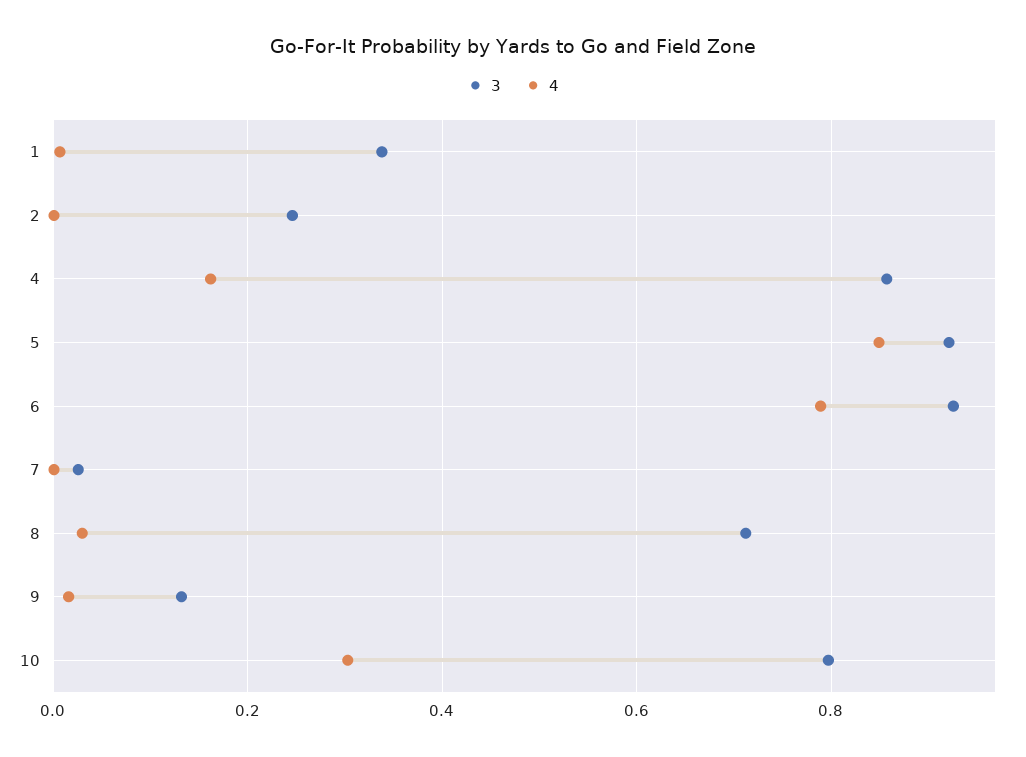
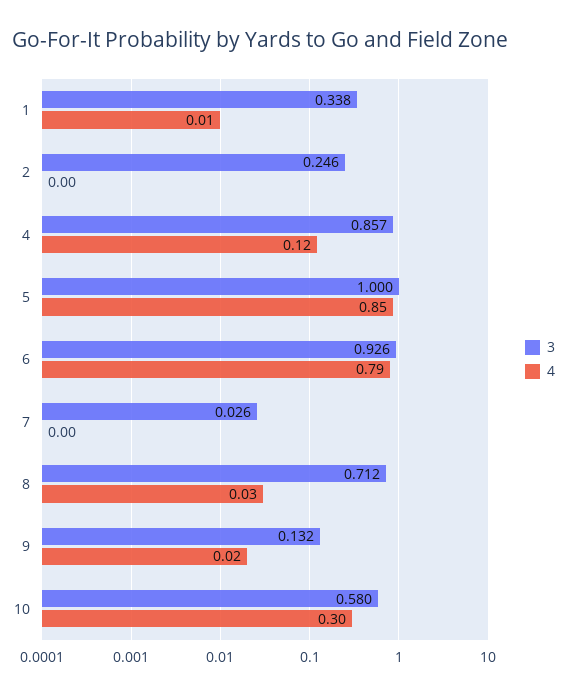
4, 4: 0.16 -> 0.12
3, 5: 0.92 -> 1
3, 10: 0.8 -> 0.58

